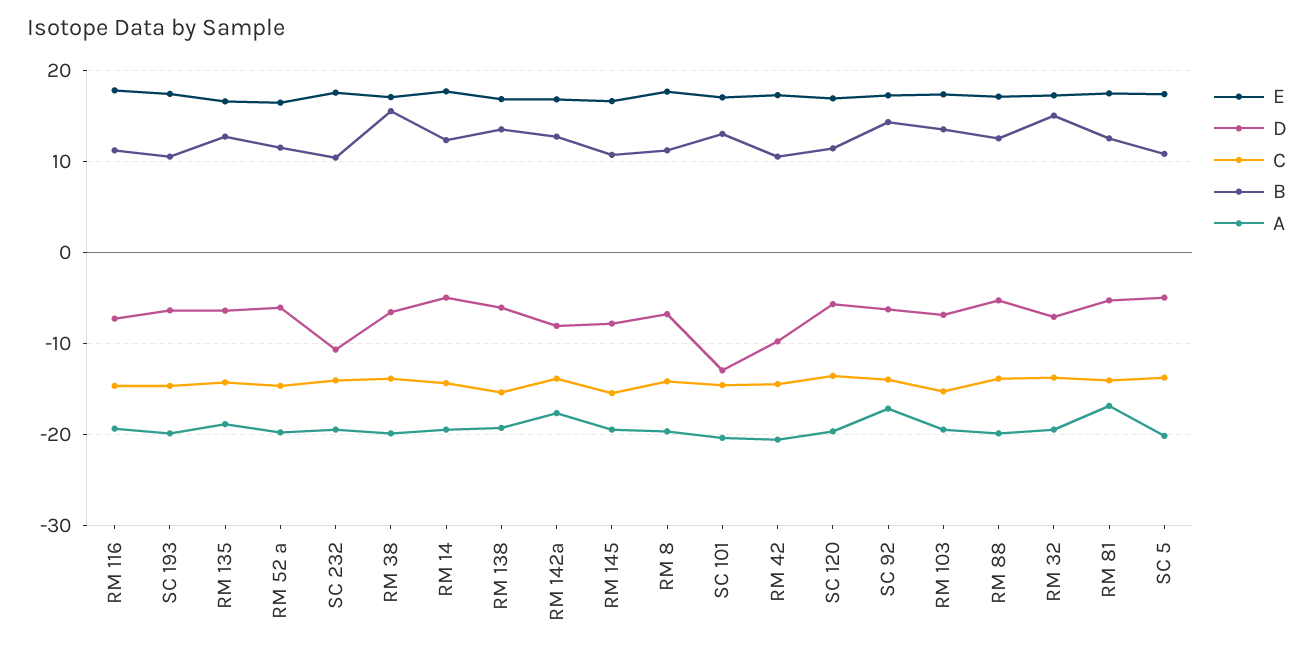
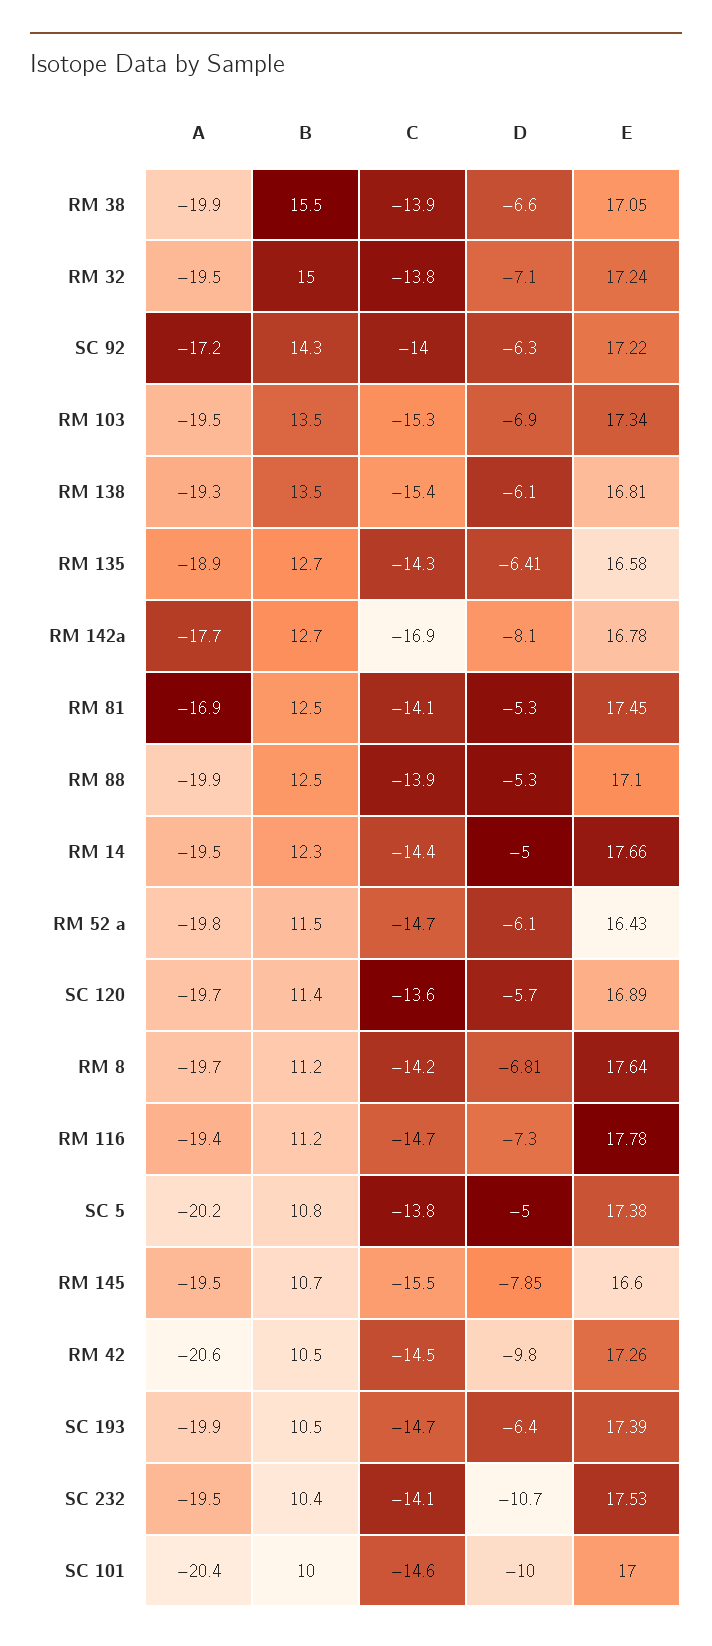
C, RM 142a: -14 -> -16.9
D, SC 101: -13 -> -10
B, SC 101: 13 -> 10

